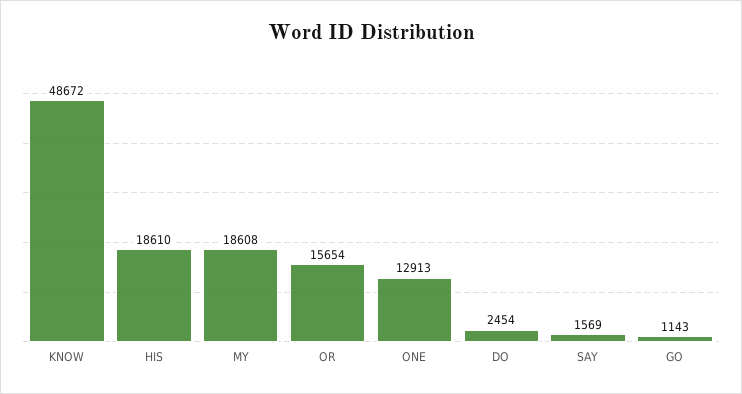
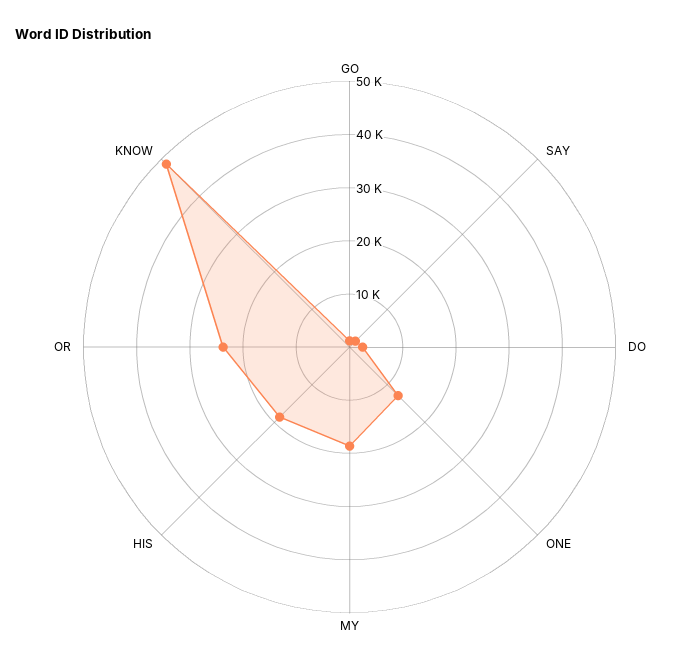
OR: 15654 -> 24000

